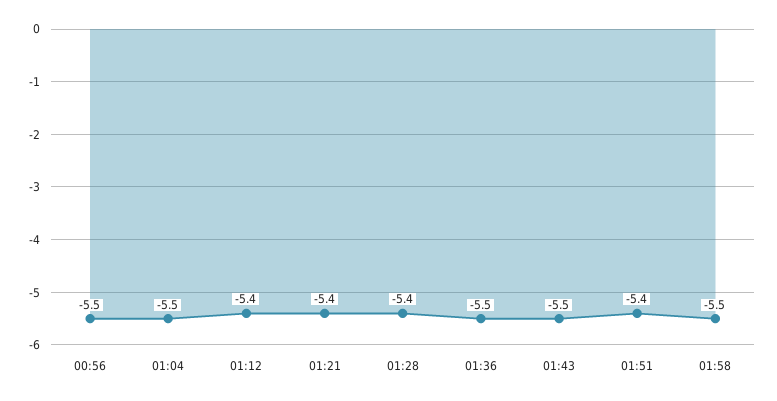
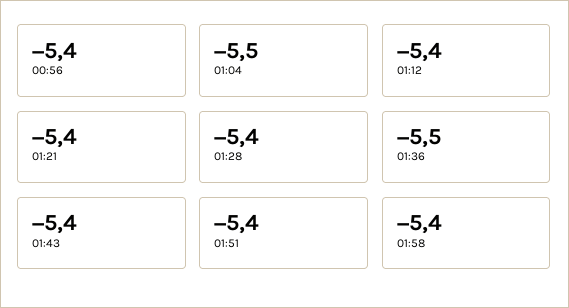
00:56: -5.5 -> -5.4
01:43: -5.5 -> -5.4
01:58: -5.5 -> -5.4

